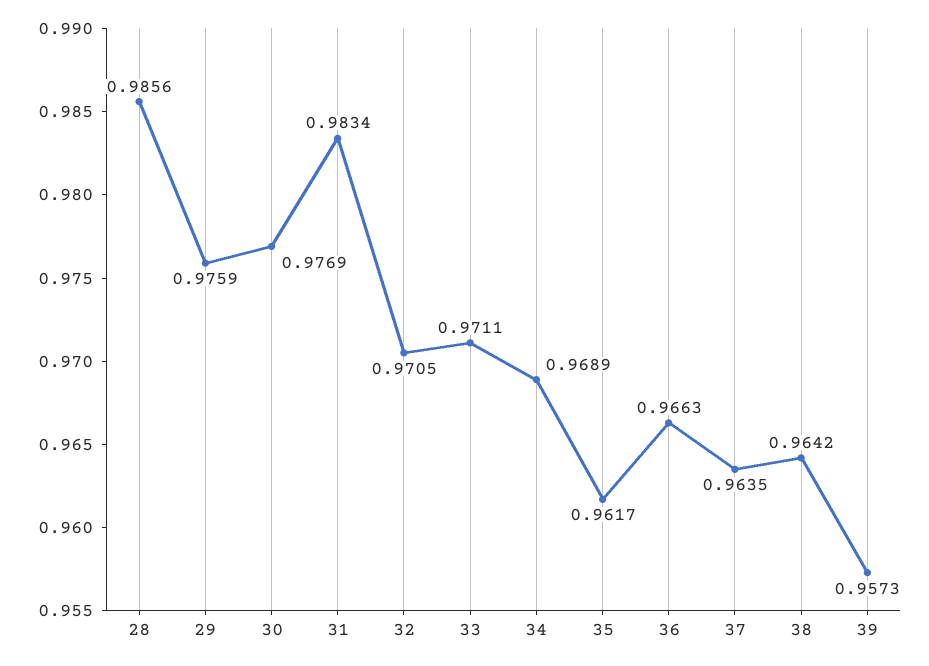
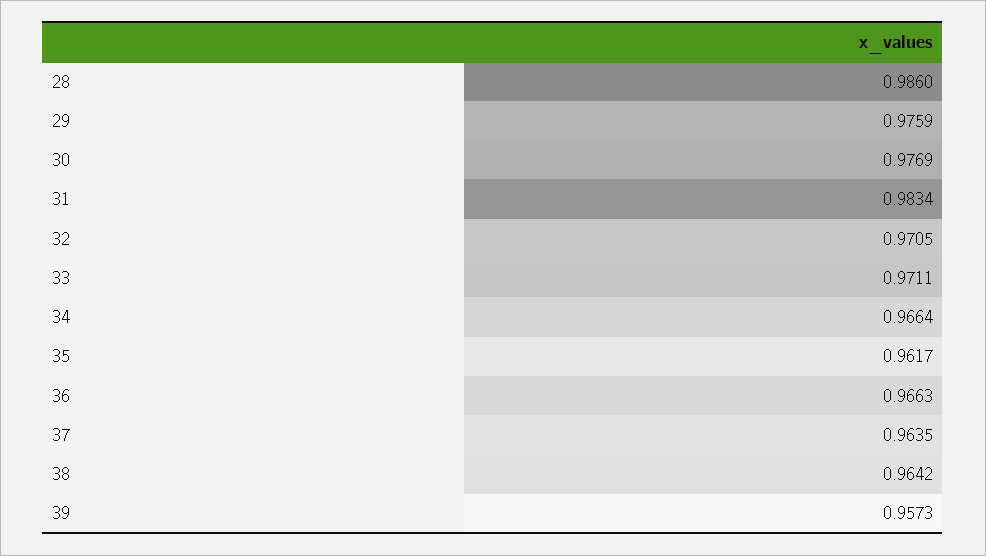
28: 0.9856 -> 0.986
34: 0.9689 -> 0.9664

